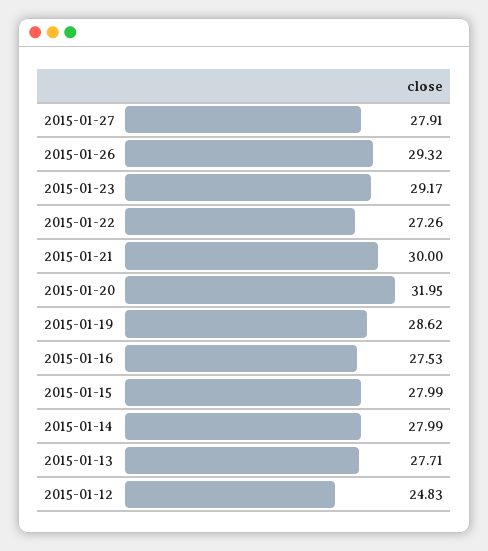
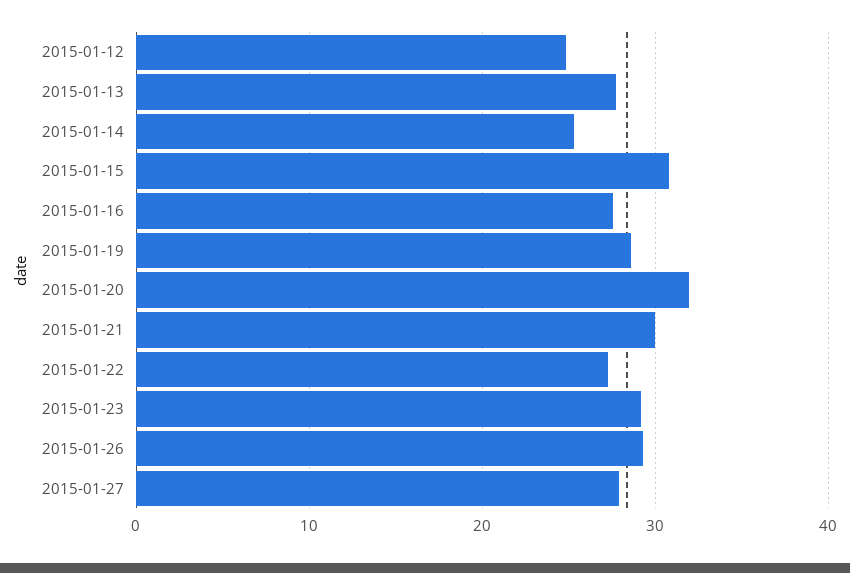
2015-01-15: 27.99 -> 31
2015-01-14: 27.99 -> 25

